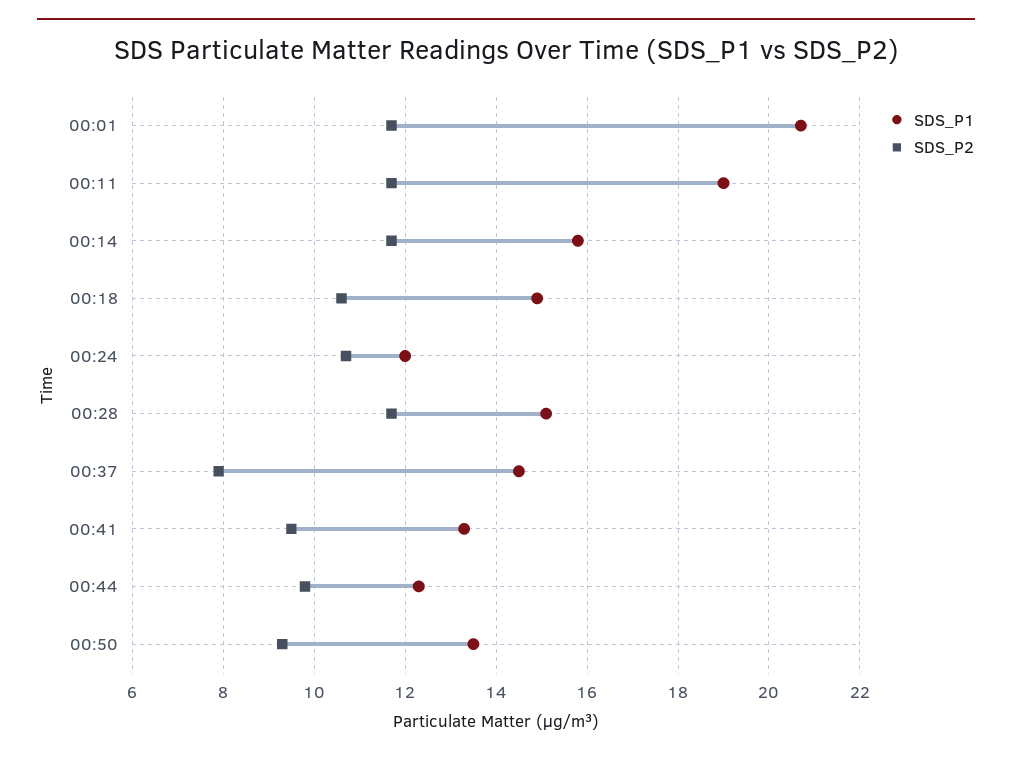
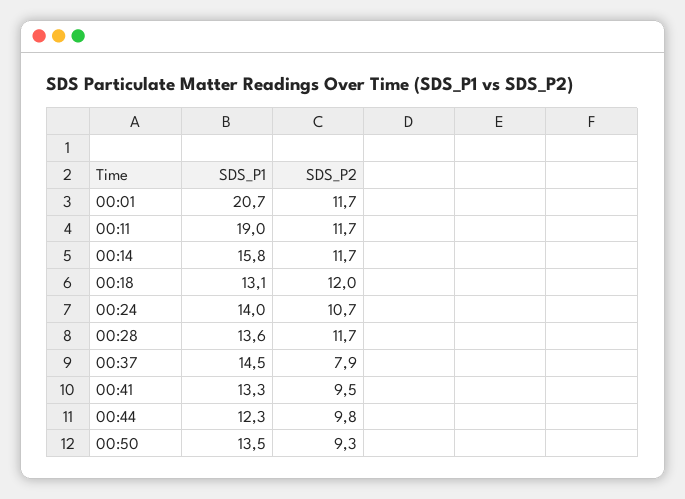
SDS_P1, 00:18: 15 -> 13.1
SDS_P2, 00:18: 10.5 -> 12
SDS_P1, 00:24: 12 -> 14
SDS_P1, 00:28: 15 -> 13.6

